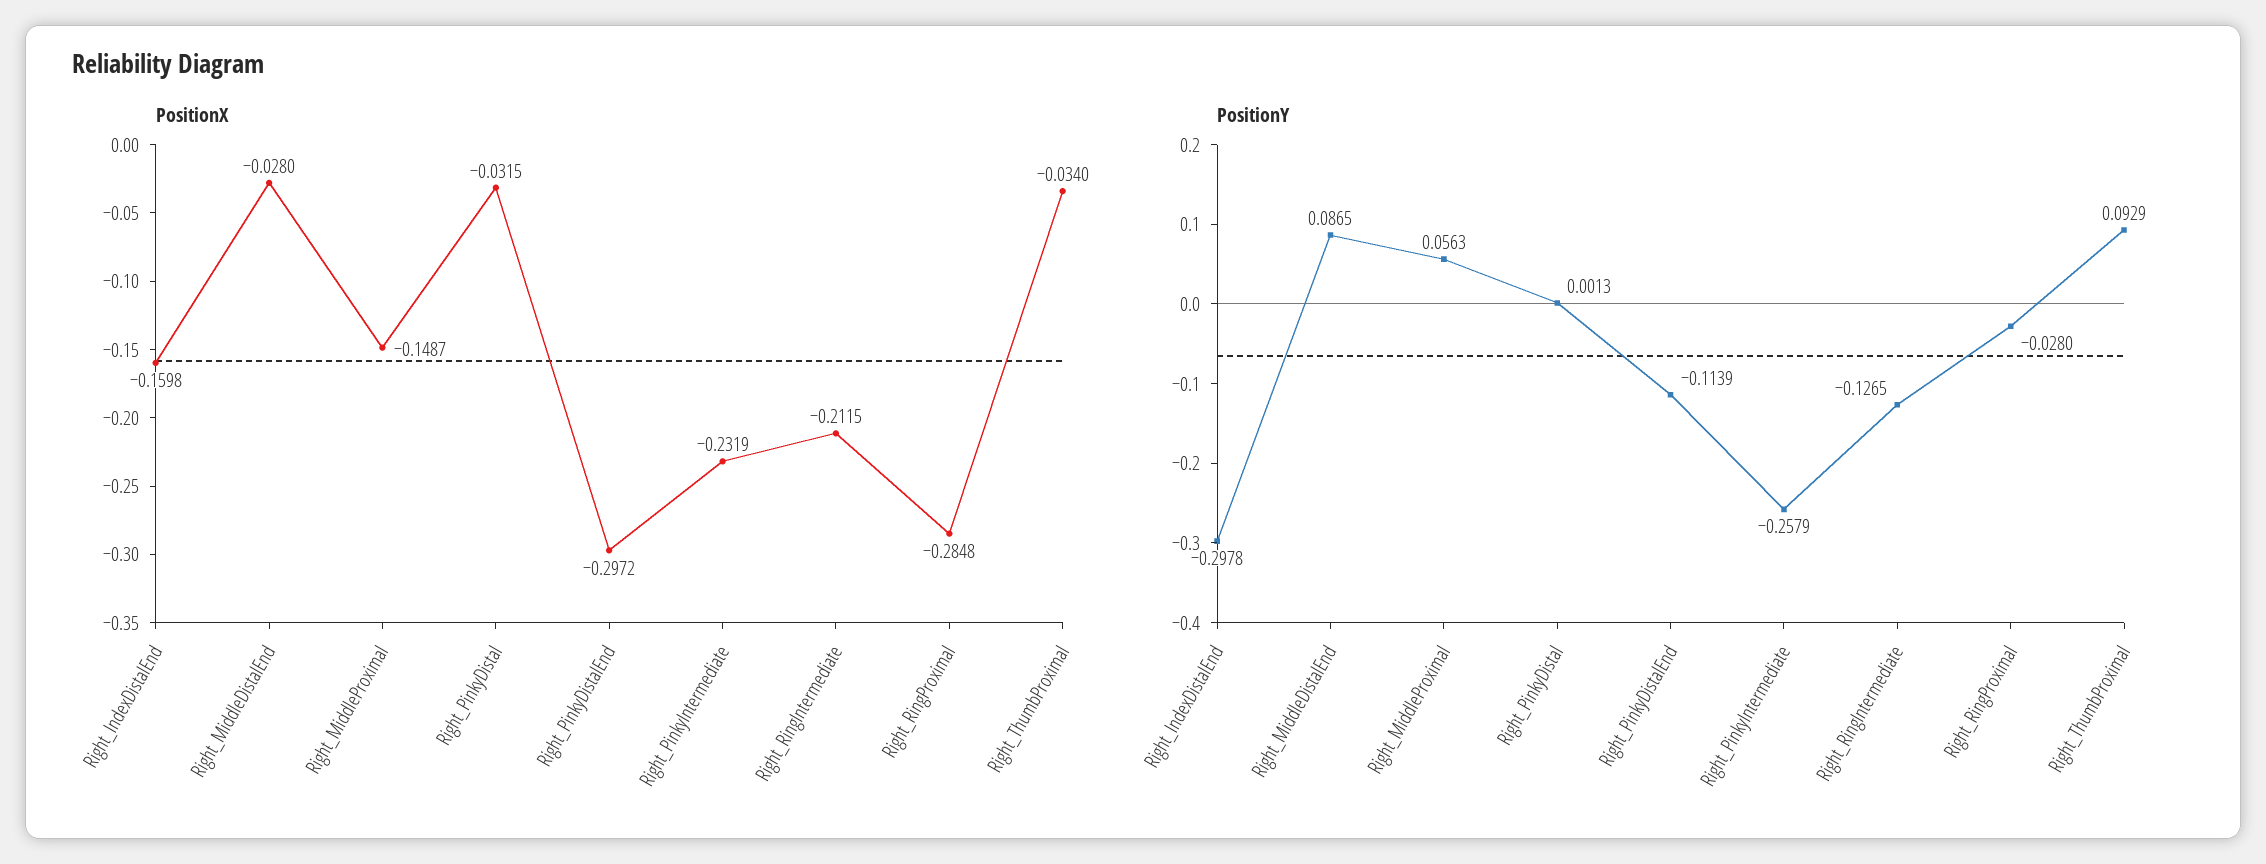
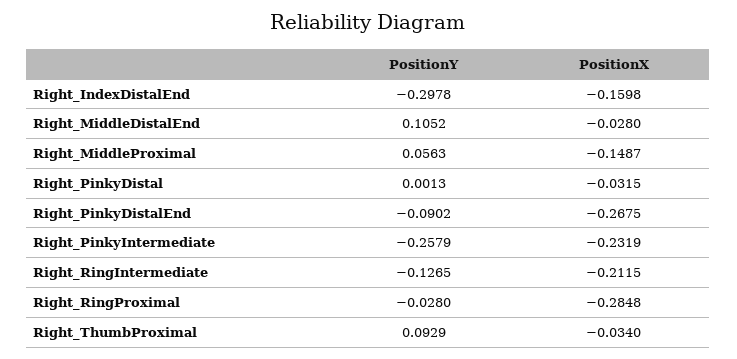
PositionX, Right_PinkyDistalEnd: -0.2972 -> -0.2675
PositionY, Right_MiddleDistalEnd: 0.0865 -> 0.1052
PositionY, Right_PinkyDistalEnd: -0.1139 -> -0.0902

